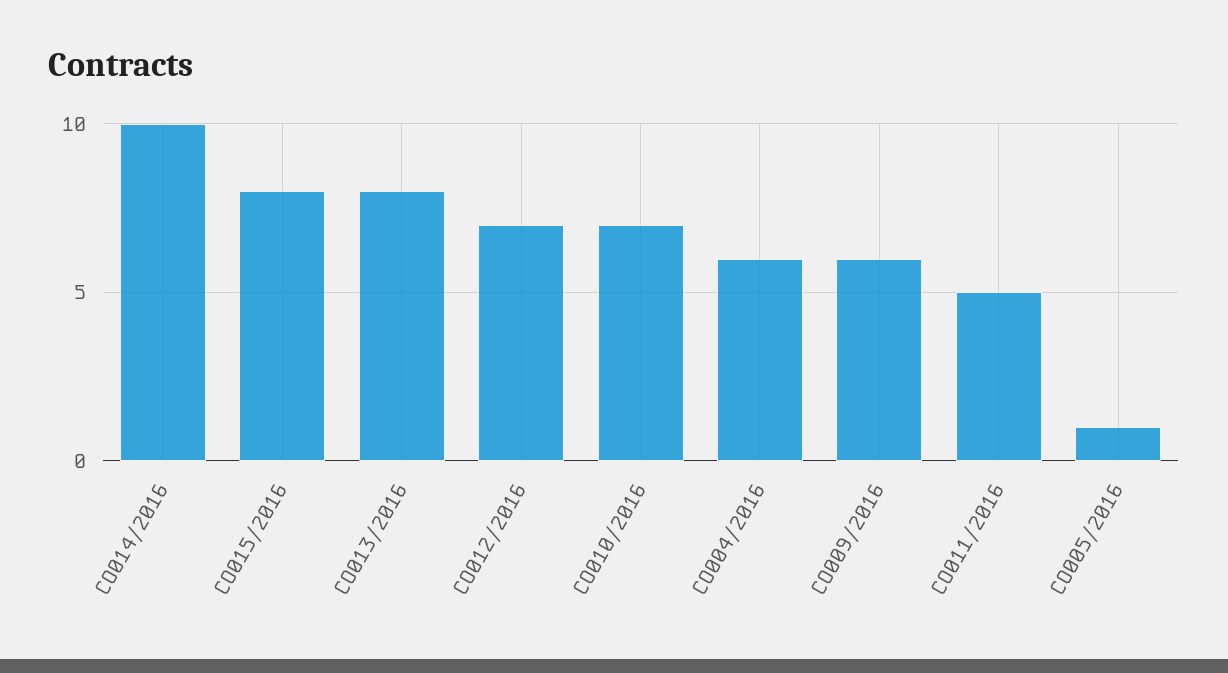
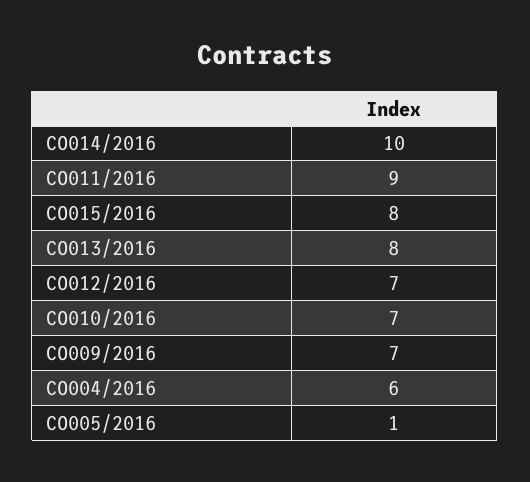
CO009/2016: 6 -> 7
CO011/2016: 5 -> 9

